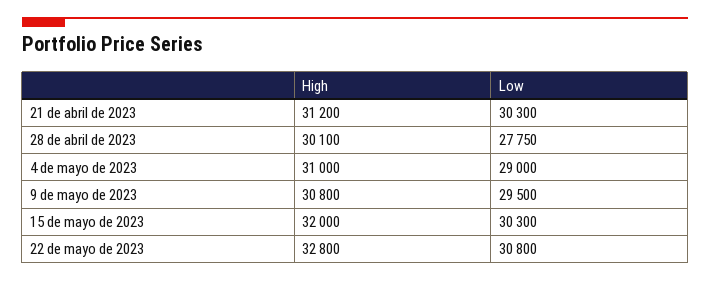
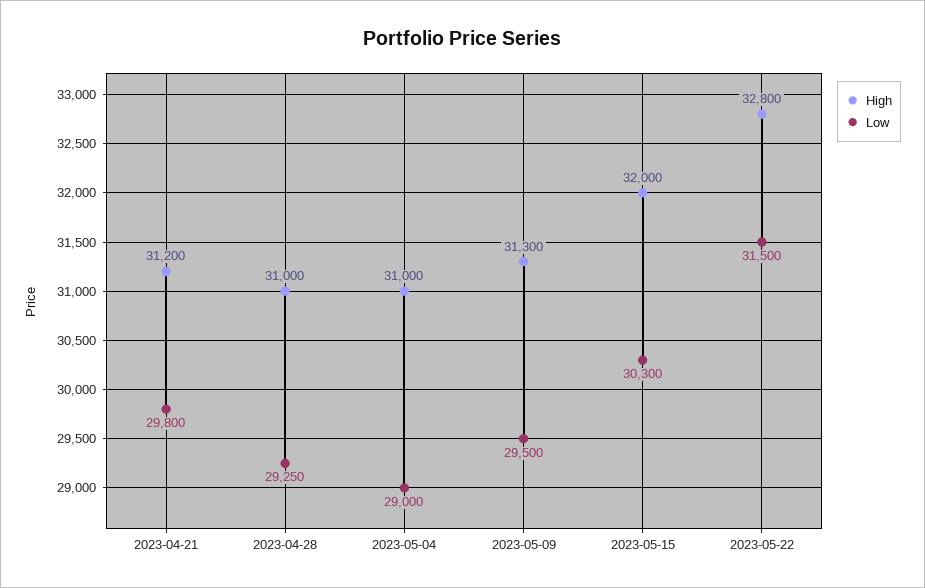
Low, 21 de abril de 2023: 30300 -> 29800
High, 28 de abril de 2023: 30100 -> 31000
Low, 28 de abril de 2023: 27750 -> 29250
High, 9 de mayo de 2023: 30800 -> 31300
Low, 22 de mayo de 2023: 30800 -> 31500

